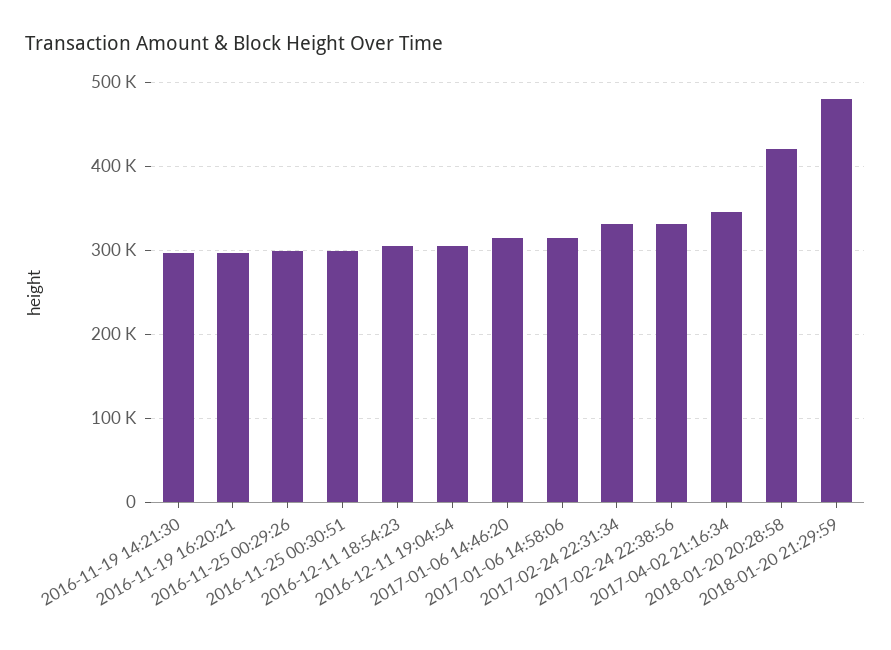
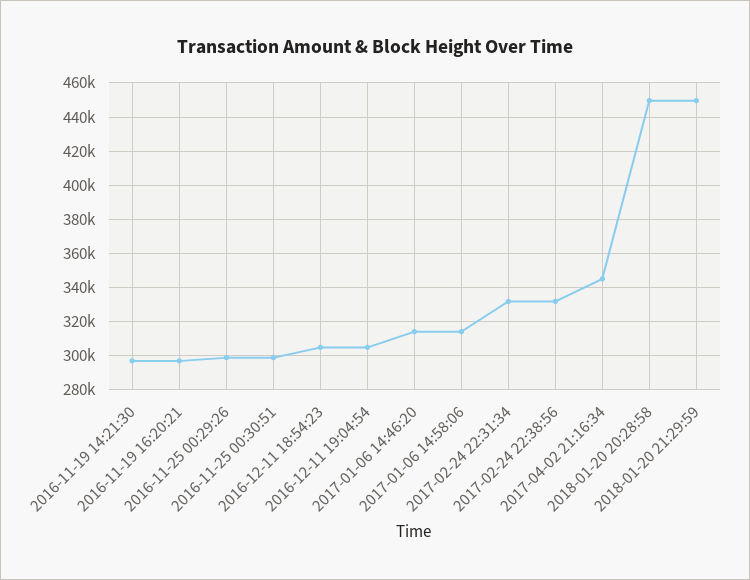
2018-01-20 20:28:58: 420000 -> 450000
2018-01-20 21:29:59: 480000 -> 450000

